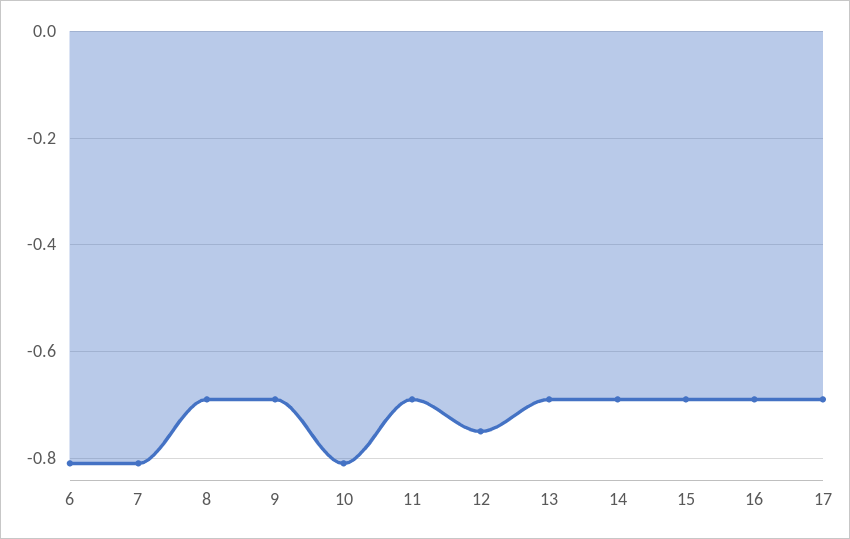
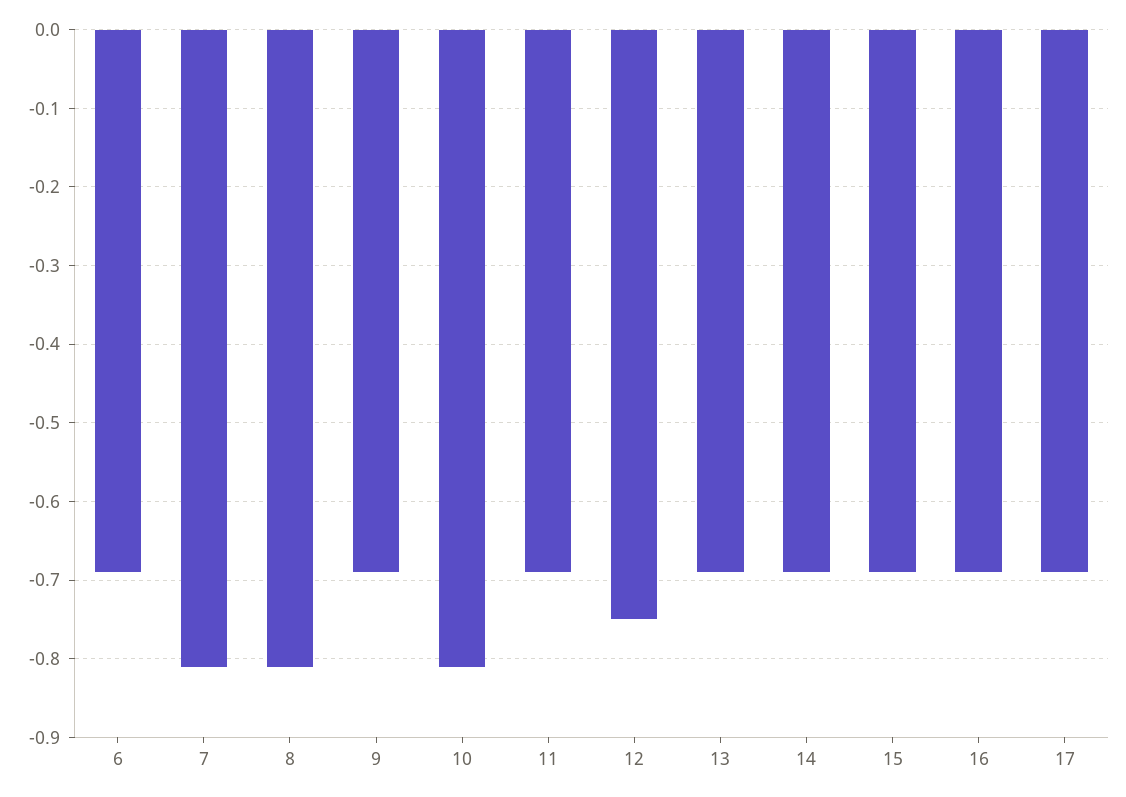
6: -0.8 -> -0.69
8: -0.7 -> -0.81

